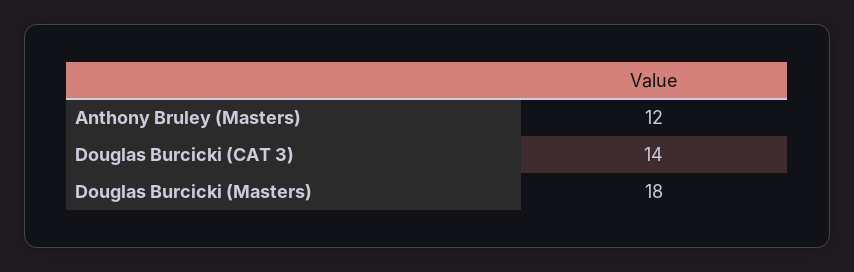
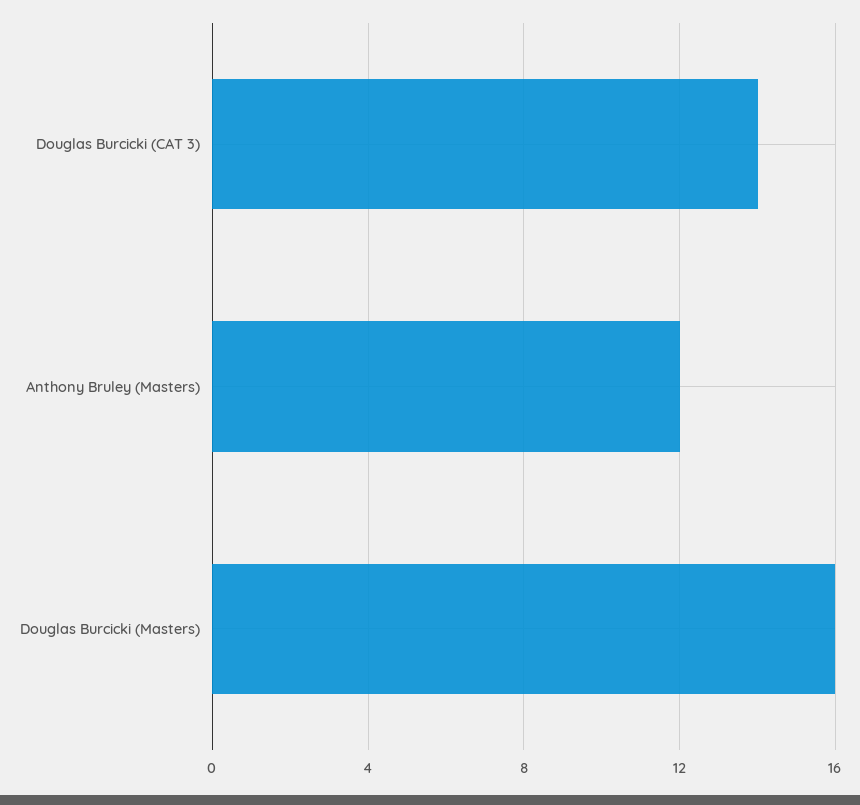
Douglas Burcicki (Masters): 18 -> 16

